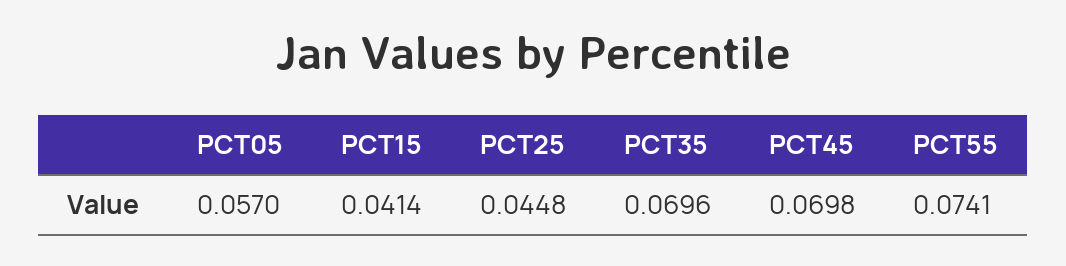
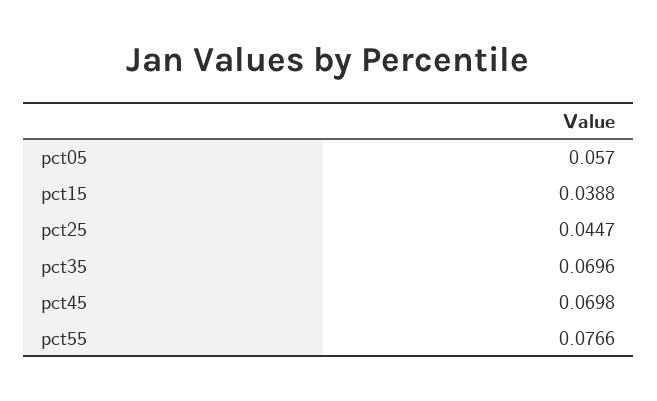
PCT15: 0.0414 -> 0.0388
PCT25: 0.0448 -> 0.0447
PCT55: 0.0741 -> 0.0766

